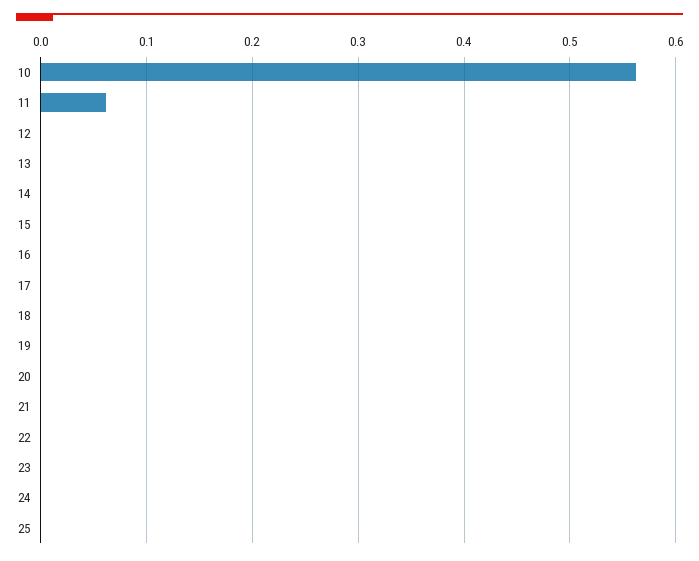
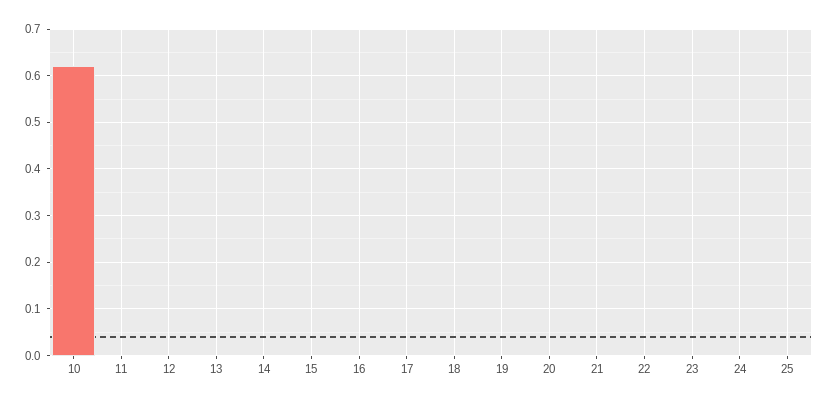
10: 0.56 -> 0.62
11: 0.06 -> 0

